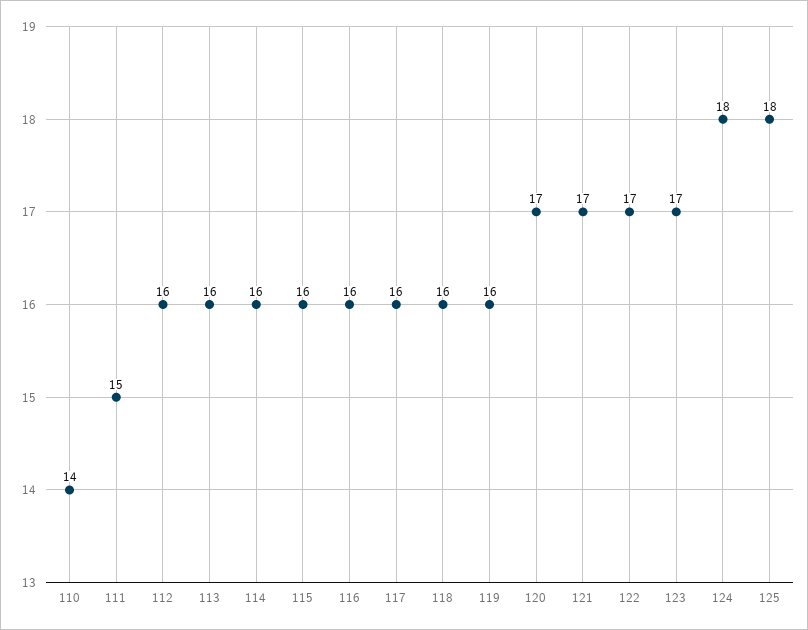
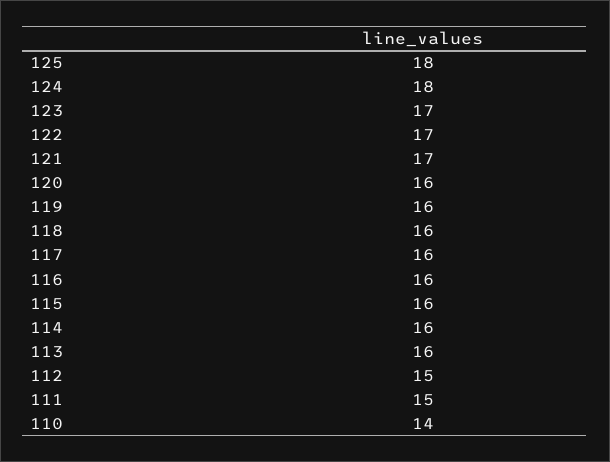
112: 16 -> 15
120: 17 -> 16

